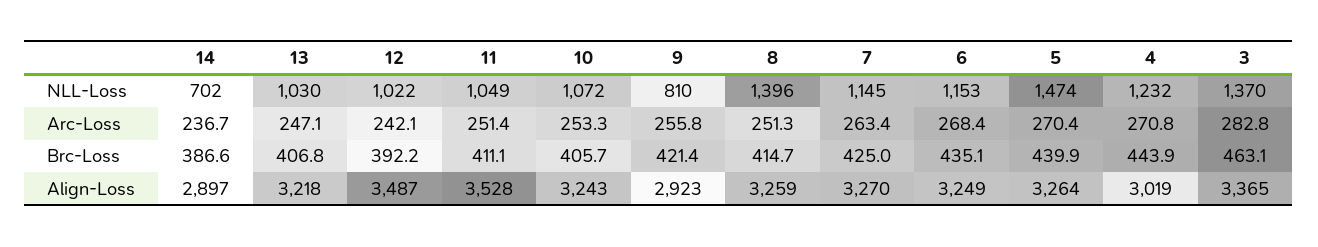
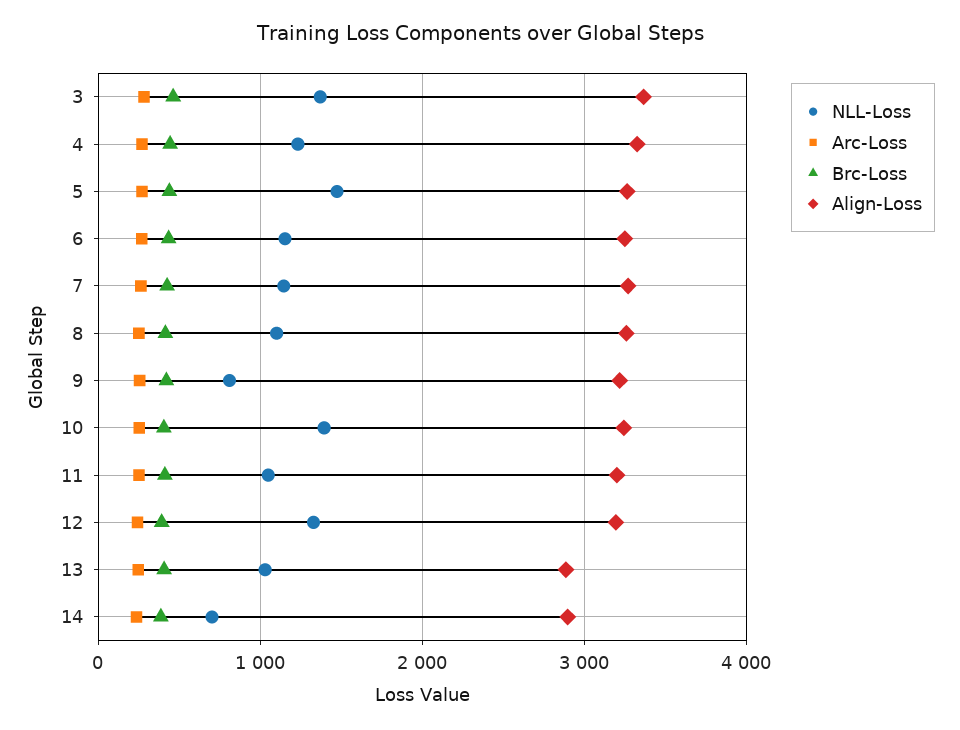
NLL-Loss, 12: 1022 -> 1300
NLL-Loss, 10: 1072 -> 1400
NLL-Loss, 8: 1396 -> 1100
Align-Loss, 13: 3218 -> 2900
Align-Loss, 12: 3487 -> 3200
Align-Loss, 11: 3528 -> 3200
Align-Loss, 9: 2923 -> 3200
Align-Loss, 4: 3019 -> 3300

